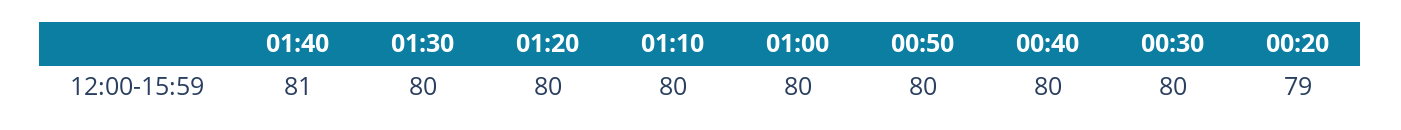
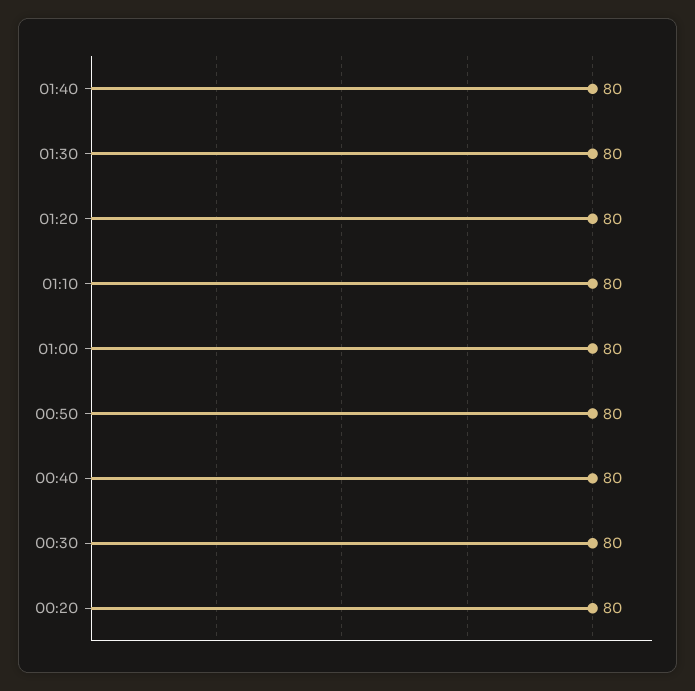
01:40: 81 -> 80
00:20: 79 -> 80

